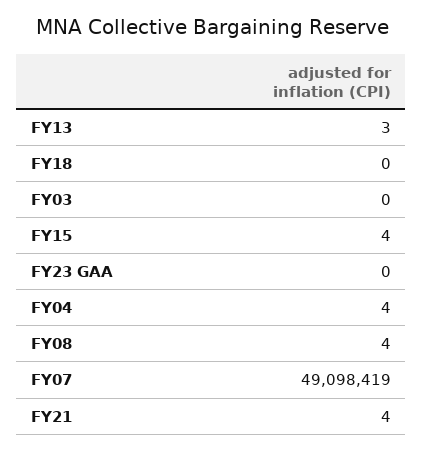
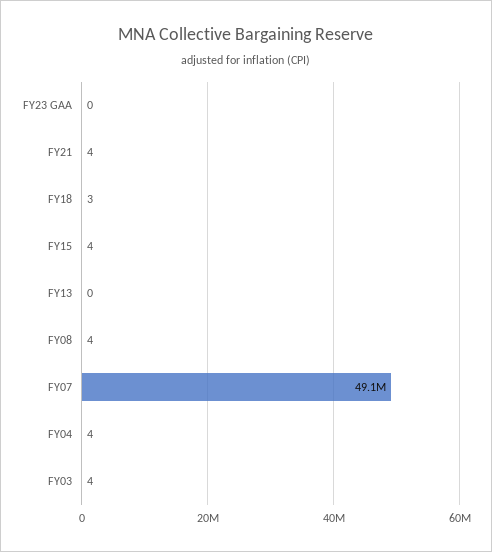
FY13: 3 -> 0
FY18: 0 -> 3
FY03: 0 -> 4

